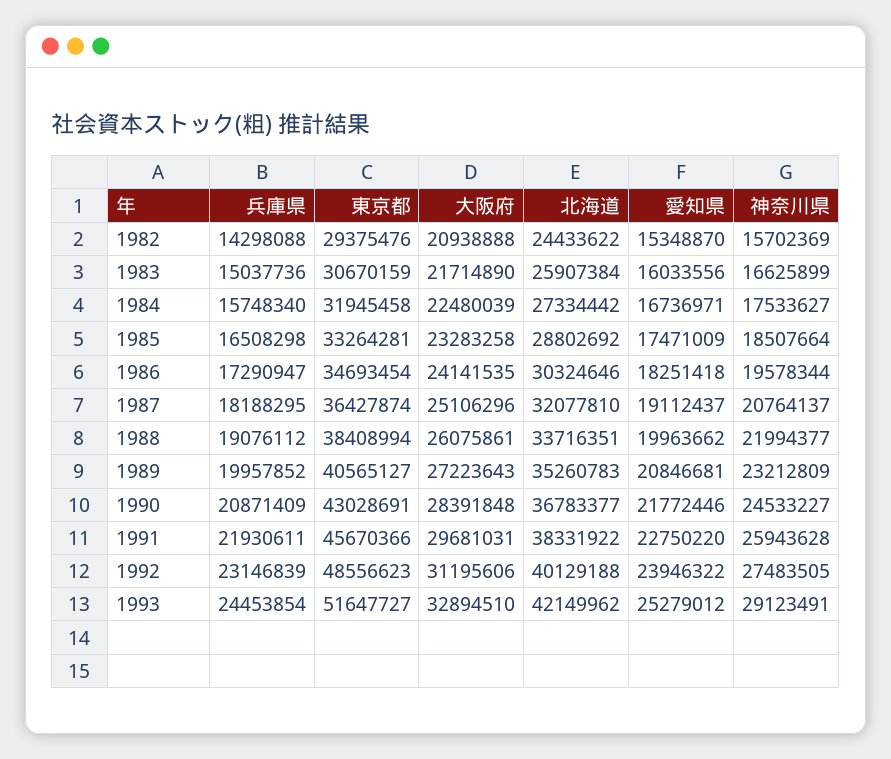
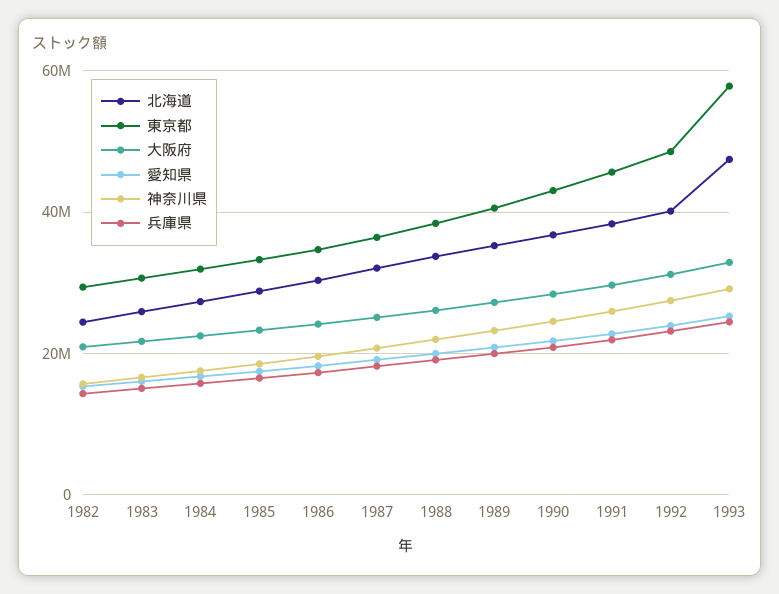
東京都, 1993: 51647727 -> 58000000
北海道, 1993: 42149962 -> 48000000

